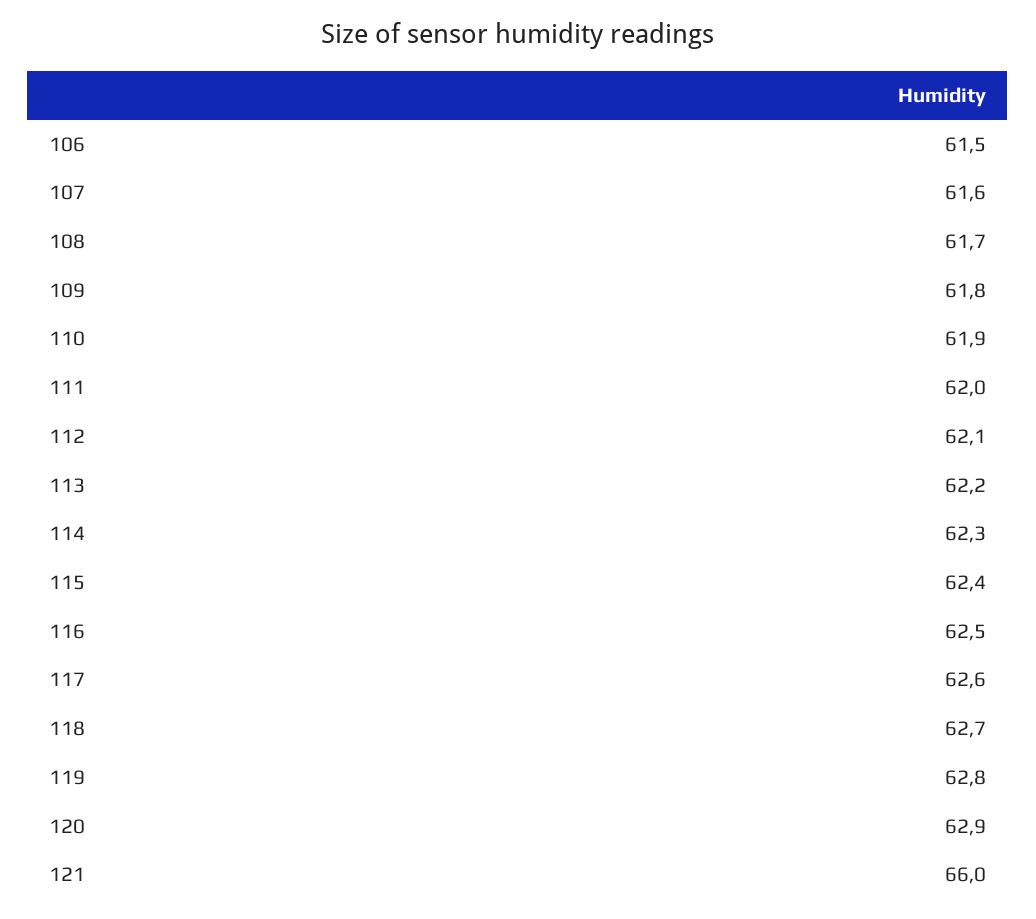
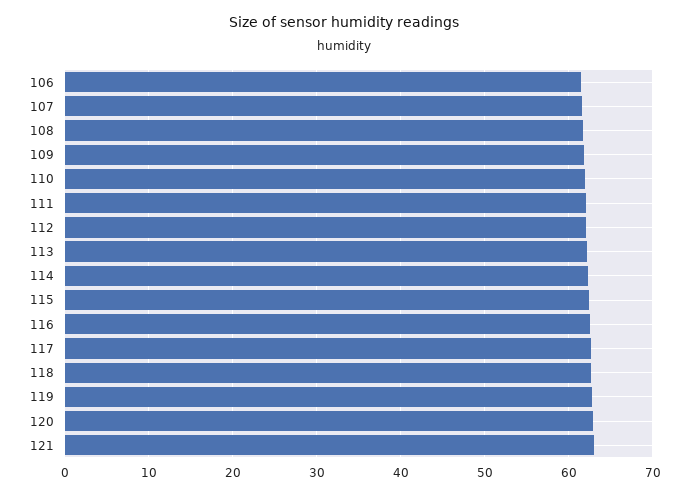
121: 66 -> 63

